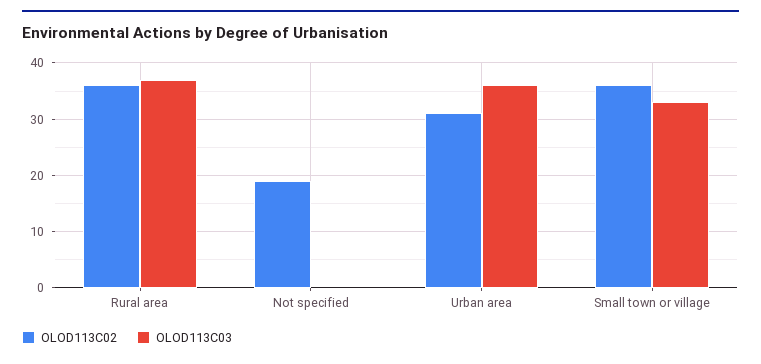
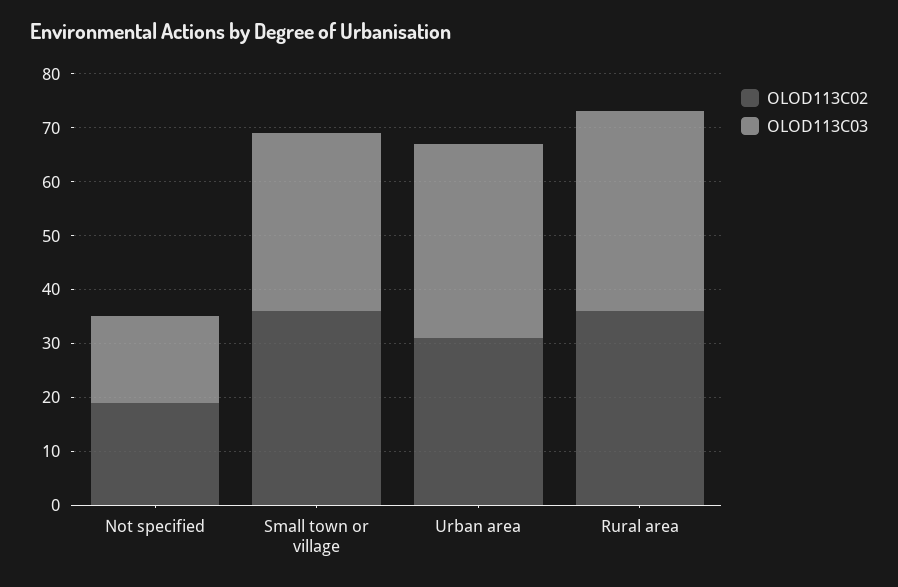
OLOD113C03, Not specified: 0 -> 15

